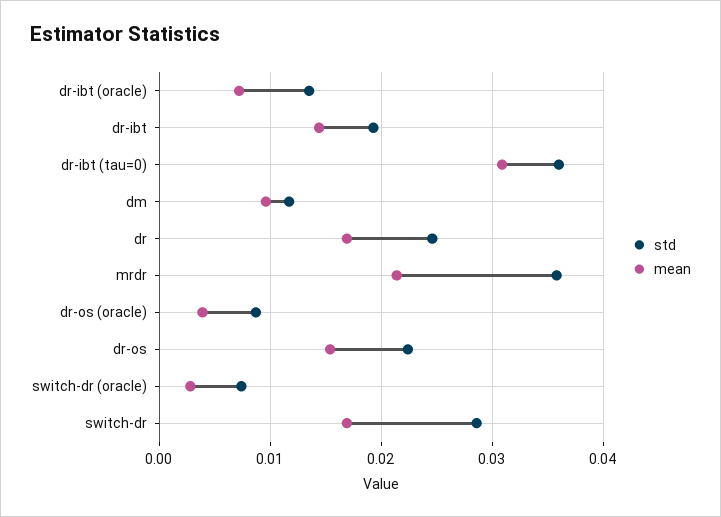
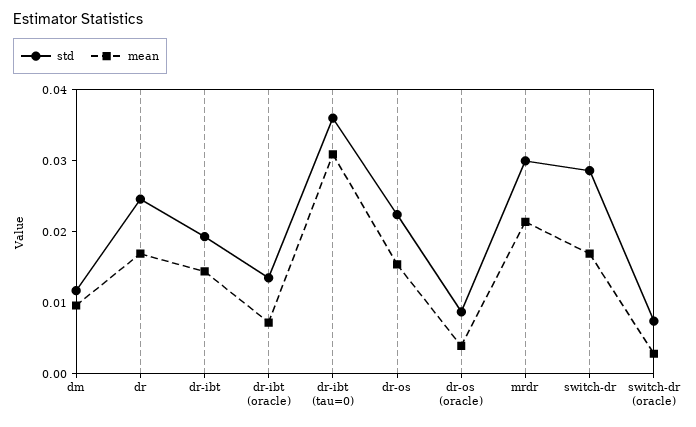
std, mrdr: 0.036 -> 0.03

